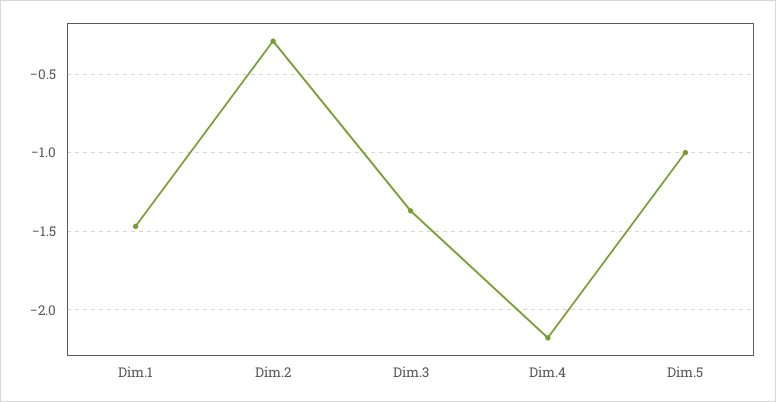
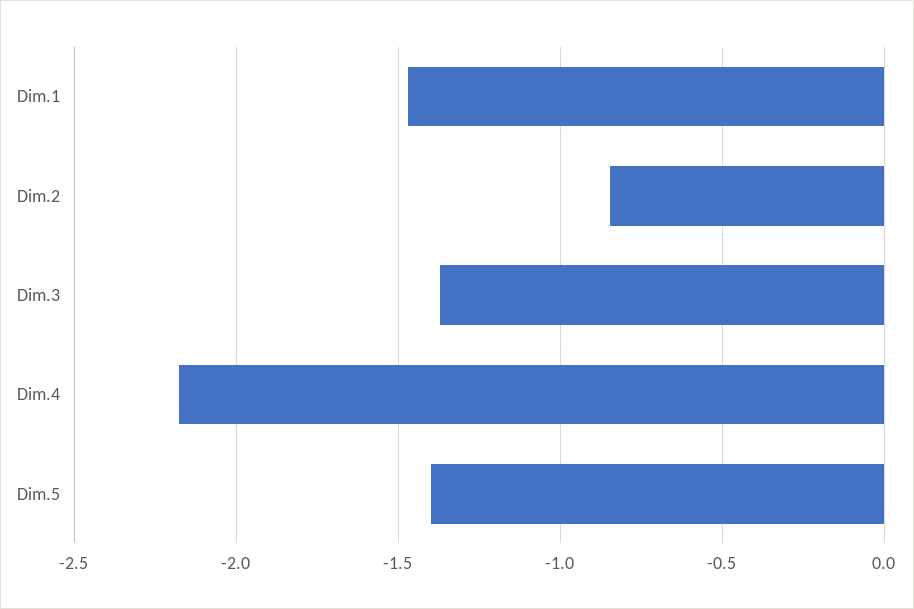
Dim.2: -0.3 -> -0.85
Dim.5: -1 -> -1.4

